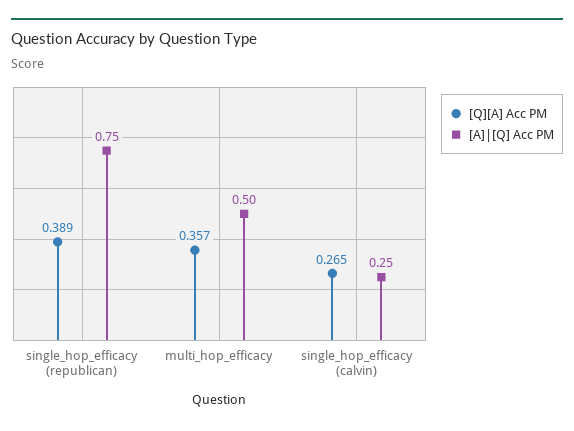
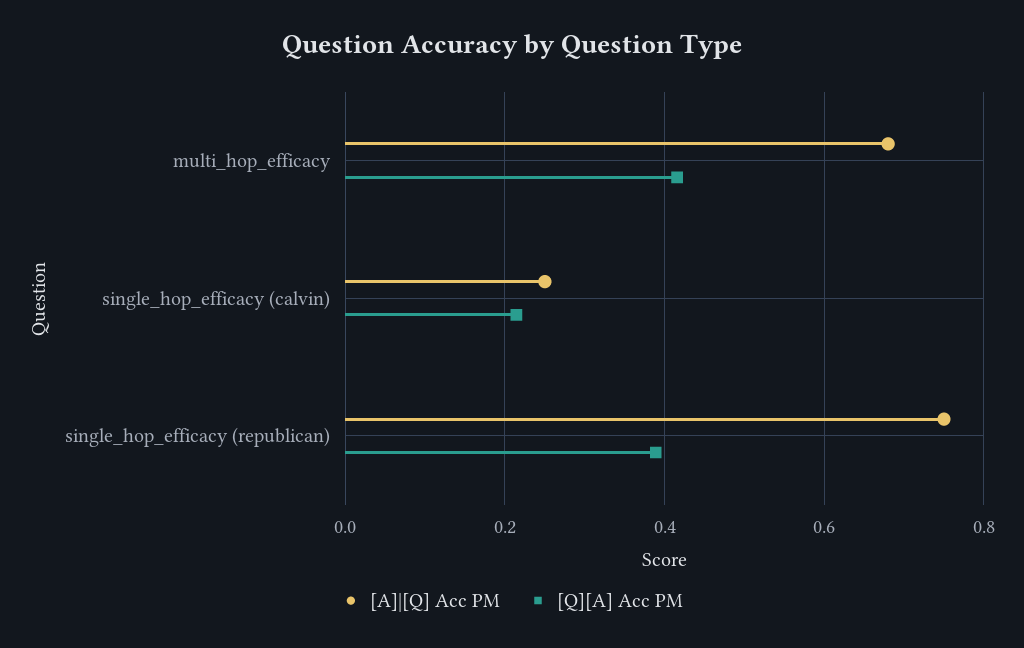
[Q][A] Acc PM, multi_hop_efficacy: 0.357 -> 0.42
[A]|[Q] Acc PM, multi_hop_efficacy: 0.5 -> 0.68
[Q][A] Acc PM, single_hop_efficacy (calvin): 0.265 -> 0.22

